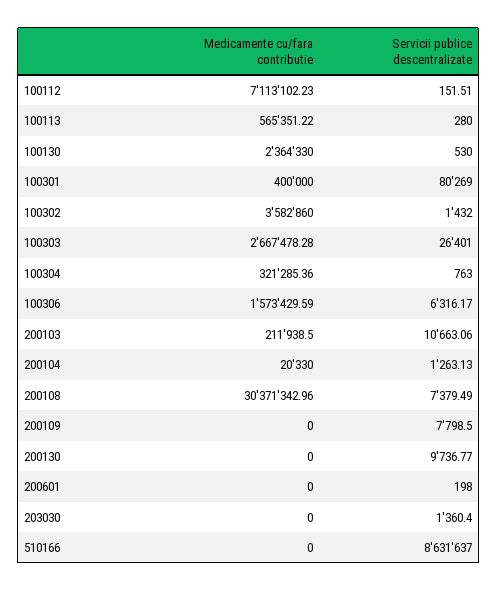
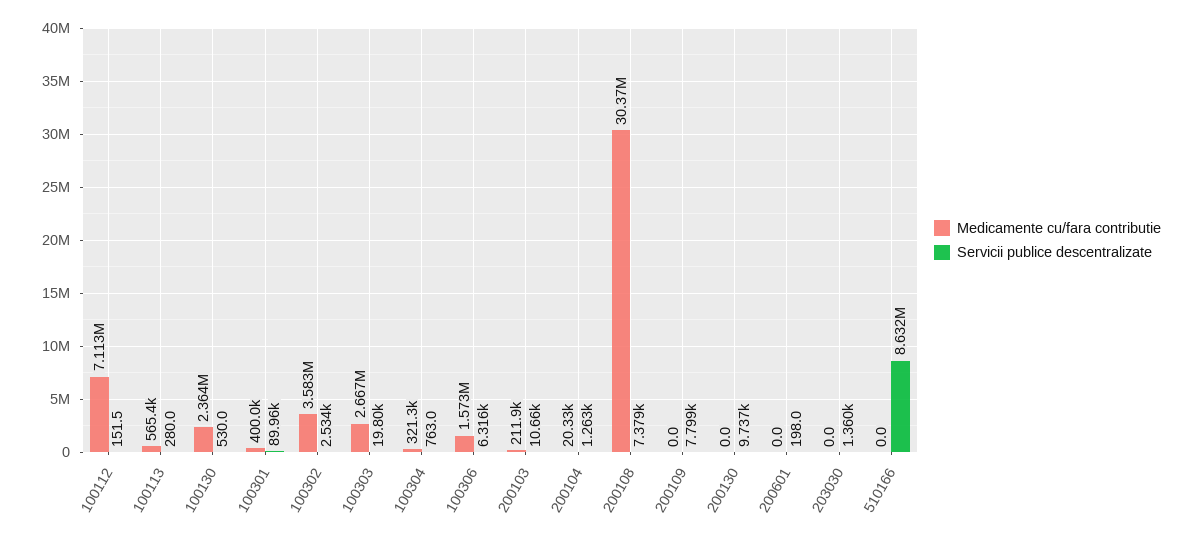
Servicii publice descentralizate, 100301: 80269 -> 89960
Servicii publice descentralizate, 100302: 1432 -> 2534
Servicii publice descentralizate, 100303: 26401 -> 19800

